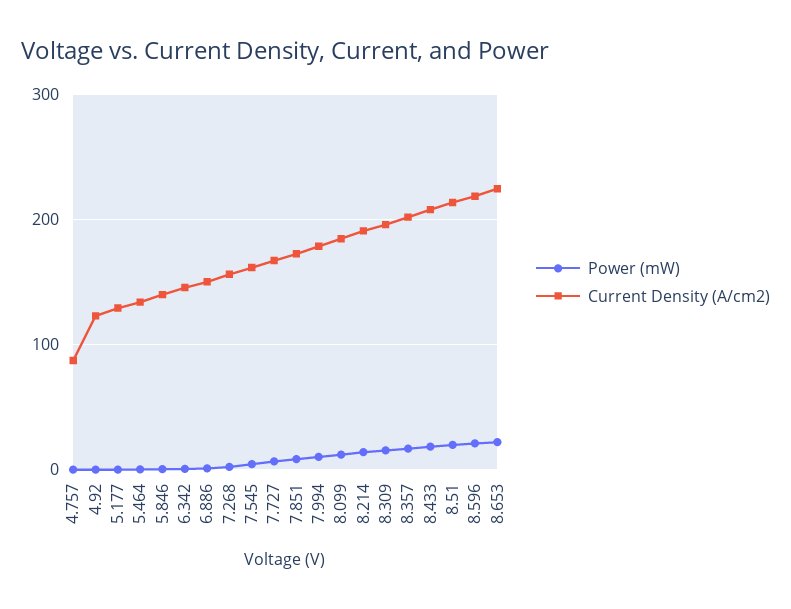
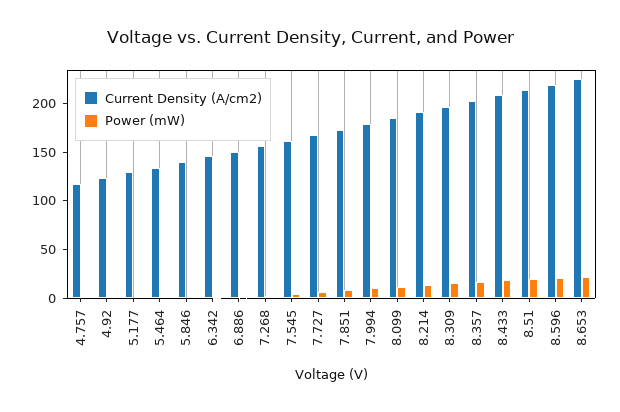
Current Density (A/cm2), 4.757: 90 -> 120

